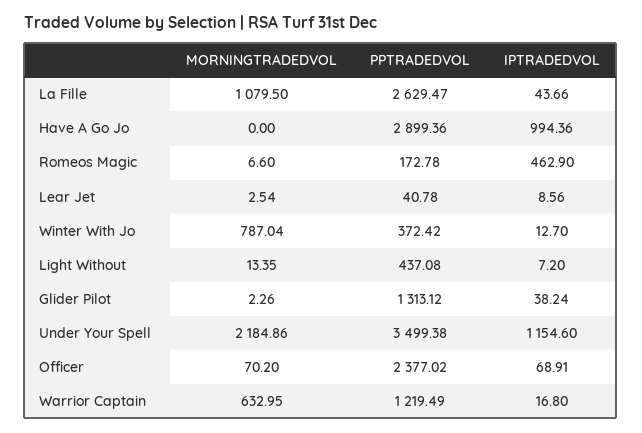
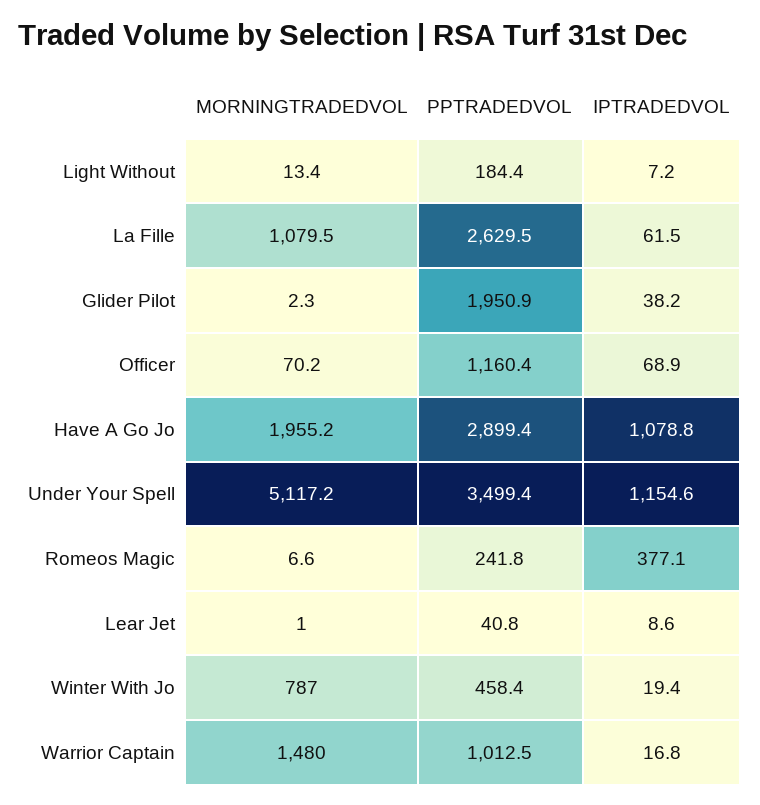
IPTRADEDVOL, La Fille: 43.66 -> 61.5
MORNINGTRADEDVOL, Have A Go Jo: 0 -> 1955.2
IPTRADEDVOL, Have A Go Jo: 994.36 -> 1078.8
PPTRADEDVOL, Romeos Magic: 172.78 -> 241.8
IPTRADEDVOL, Romeos Magic: 462.9 -> 377.1
MORNINGTRADEDVOL, Lear Jet: 2.54 -> 1
PPTRADEDVOL, Winter With Jo: 372.42 -> 458.4
IPTRADEDVOL, Winter With Jo: 12.7 -> 19.4
PPTRADEDVOL, Light Without: 437.08 -> 184.4
PPTRADEDVOL, Glider Pilot: 1313.12 -> 1950.9
MORNINGTRADEDVOL, Under Your Spell: 2184.86 -> 5117.2
PPTRADEDVOL, Officer: 2377.02 -> 1160.4
MORNINGTRADEDVOL, Warrior Captain: 632.95 -> 1480
PPTRADEDVOL, Warrior Captain: 1219.49 -> 1012.5

